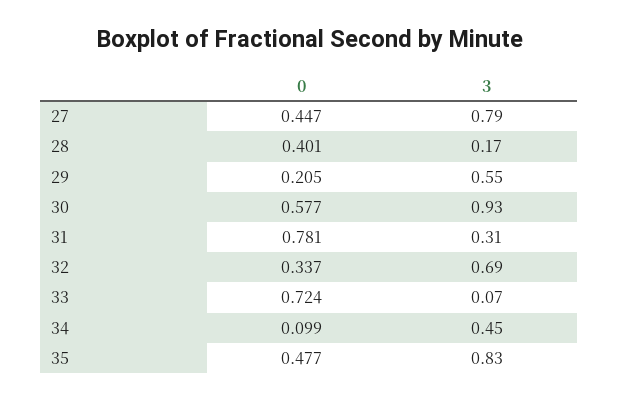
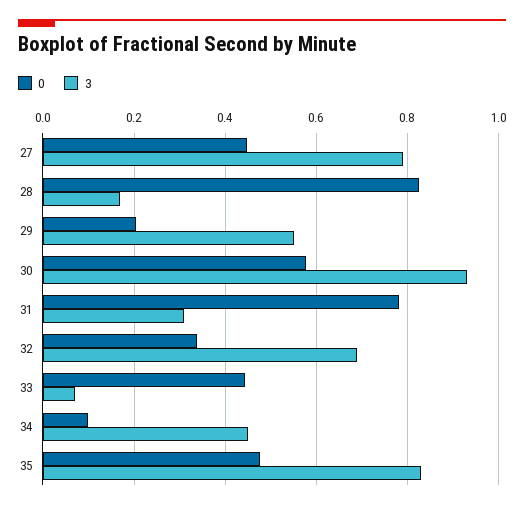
0, 28: 0.401 -> 0.82
0, 33: 0.724 -> 0.44

